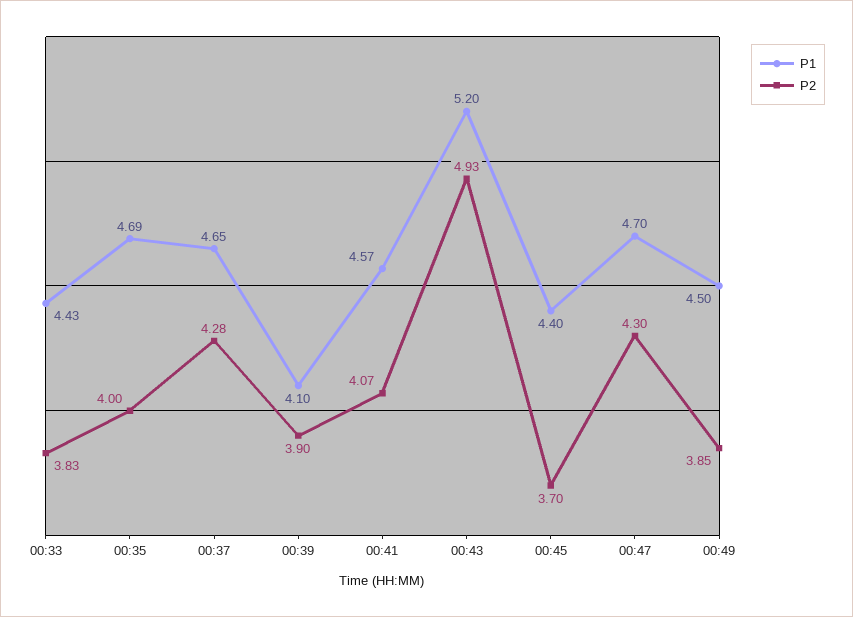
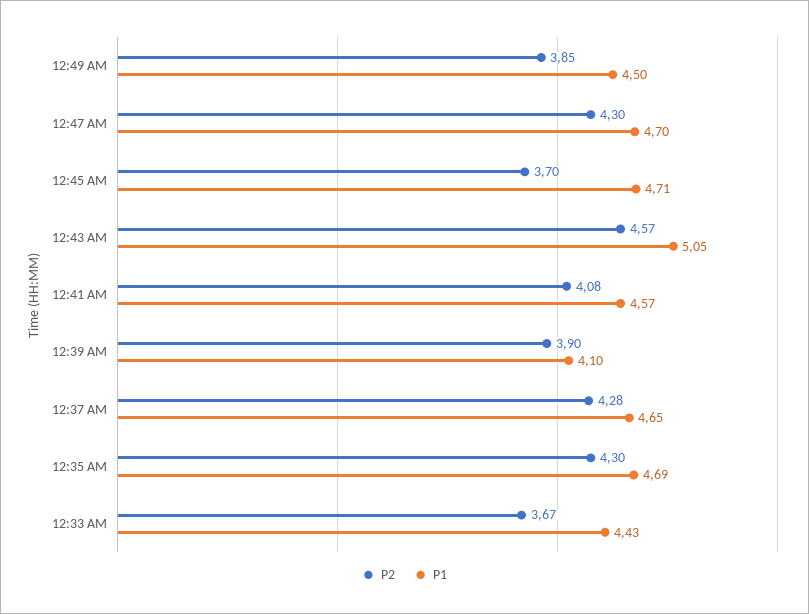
P2, 00:33: 3.83 -> 3.67
P2, 00:35: 4 -> 4.3
P2, 00:41: 4.07 -> 4.08
P1, 00:43: 5.2 -> 5.05
P2, 00:43: 4.93 -> 4.57
P1, 00:45: 4.4 -> 4.71

